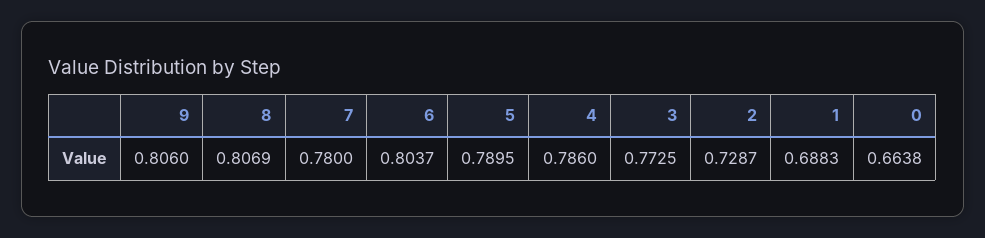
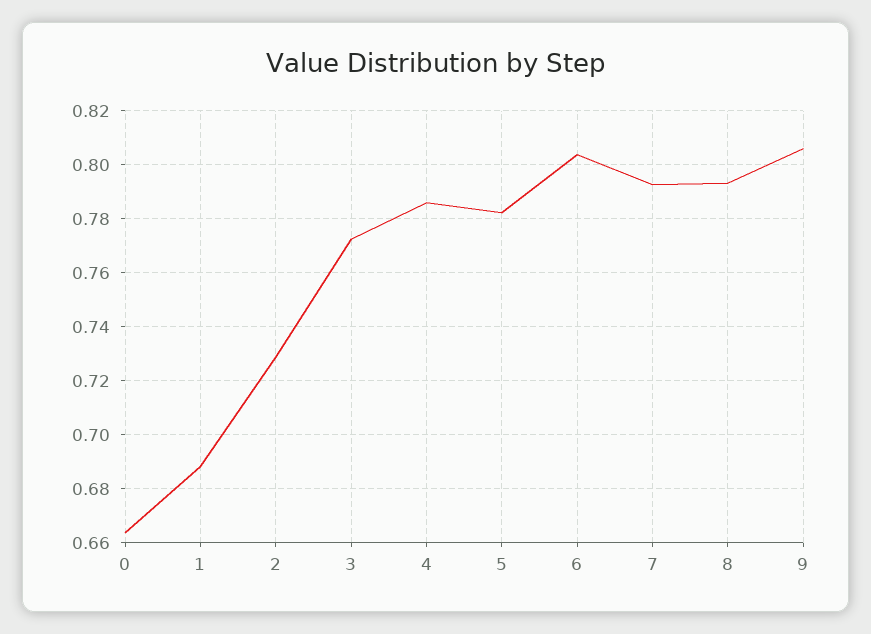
8: 0.8069 -> 0.7925
7: 0.78 -> 0.7925
5: 0.7895 -> 0.7825

